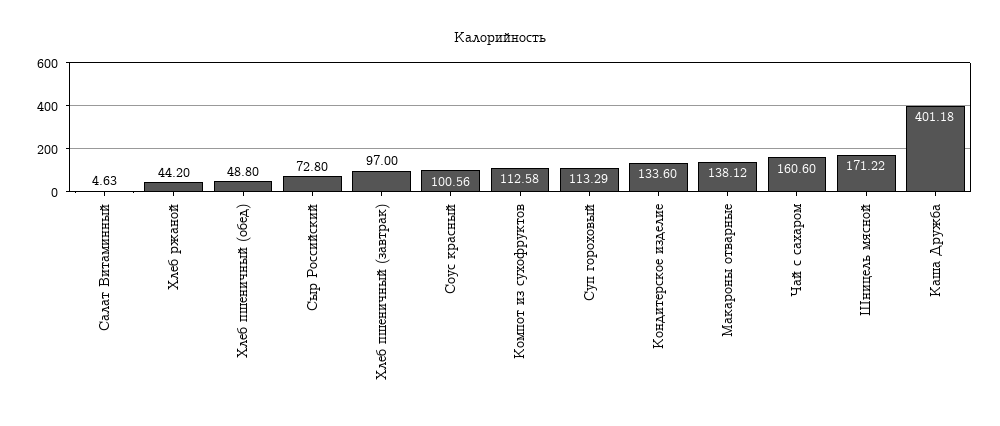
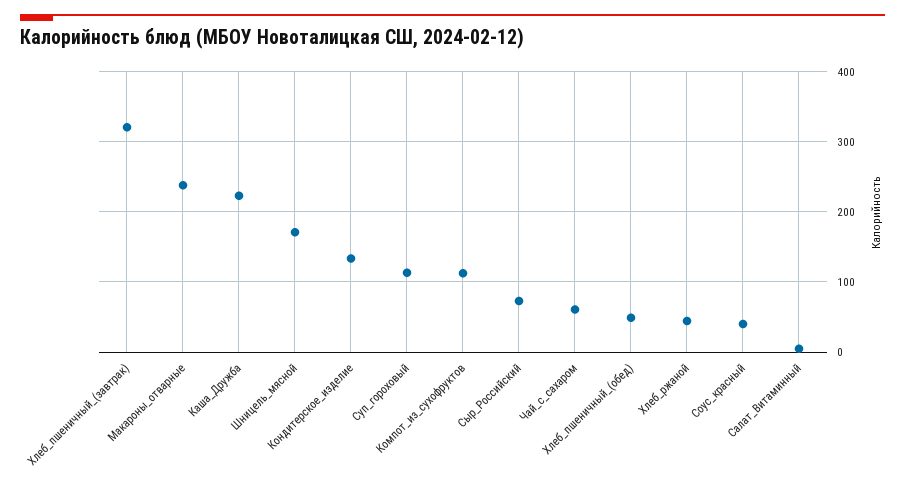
Хлеб пшеничный (завтрак): 97 -> 320
Соус красный: 100.56 -> 40
Макароны отварные: 138.12 -> 240
Чай с сахаром: 160.6 -> 60
Каша Дружба: 401.18 -> 220

